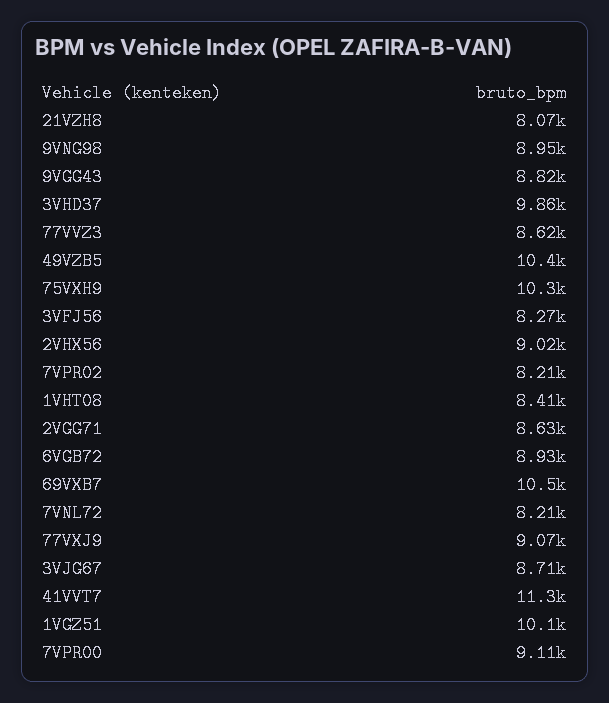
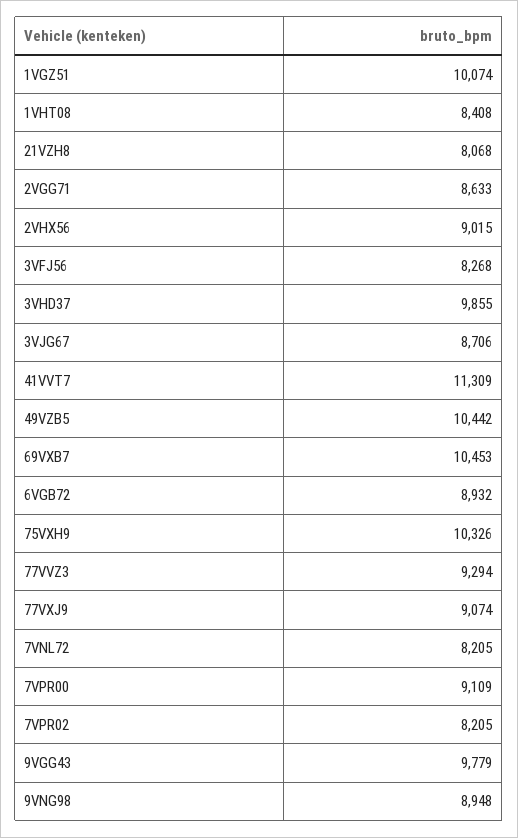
9VGG43: 8820 -> 9779
77VVZ3: 8620 -> 9294

